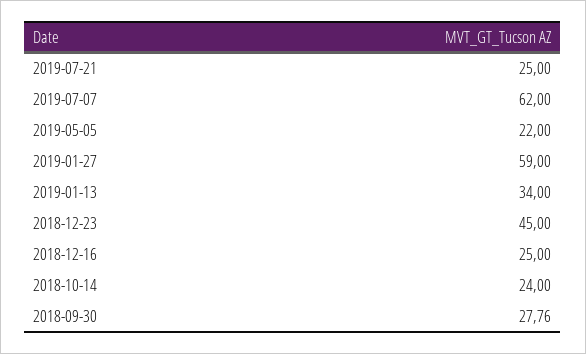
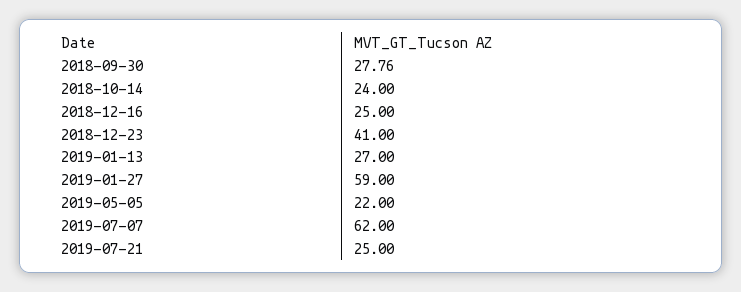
2019-01-13: 34 -> 27
2018-12-23: 45 -> 41

